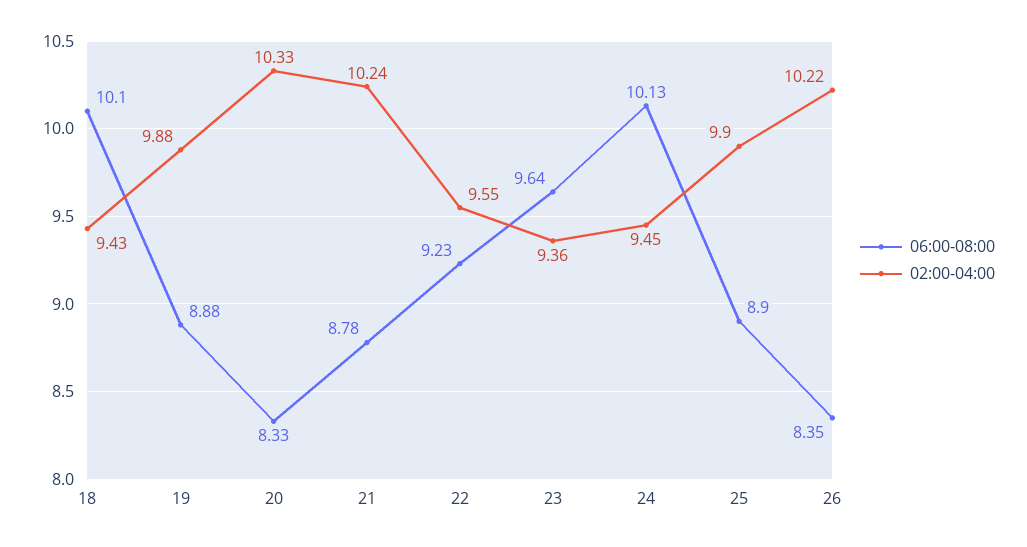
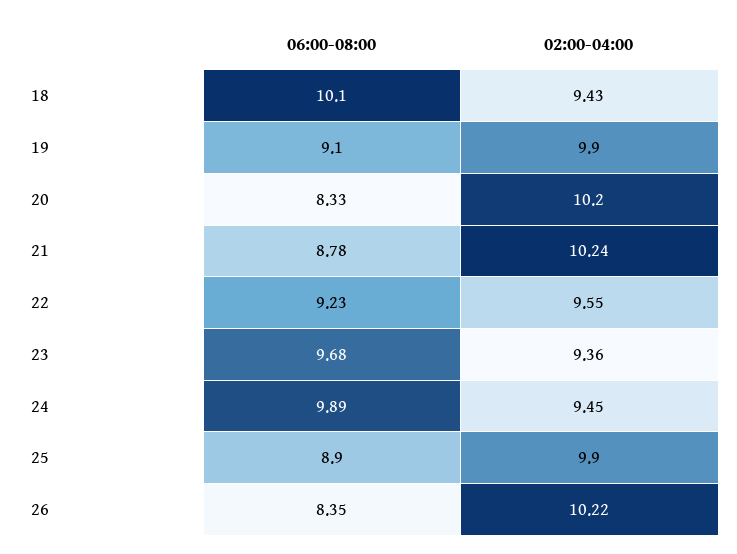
06:00-08:00, 19: 8.88 -> 9.1
02:00-04:00, 19: 9.88 -> 9.9
02:00-04:00, 20: 10.33 -> 10.2
06:00-08:00, 23: 9.64 -> 9.68
06:00-08:00, 24: 10.13 -> 9.89

